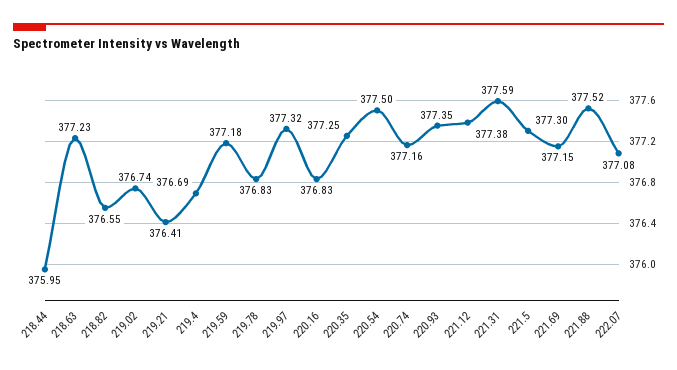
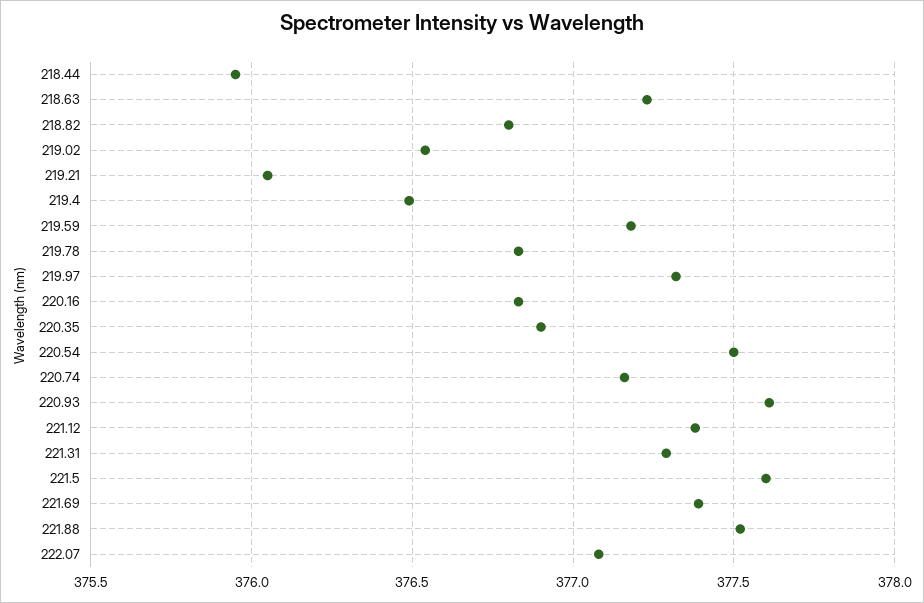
218.82: 376.55 -> 376.8
219.02: 376.74 -> 376.55
219.21: 376.41 -> 376.05
219.4: 376.69 -> 376.5
220.35: 377.25 -> 376.9
220.93: 377.35 -> 377.6
221.31: 377.59 -> 377.3
221.5: 377.3 -> 377.6
221.69: 377.15 -> 377.4

